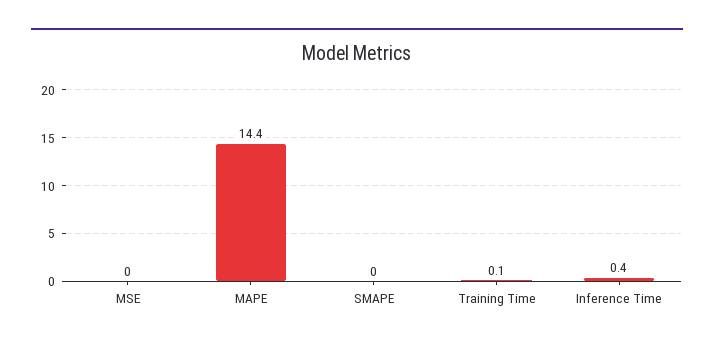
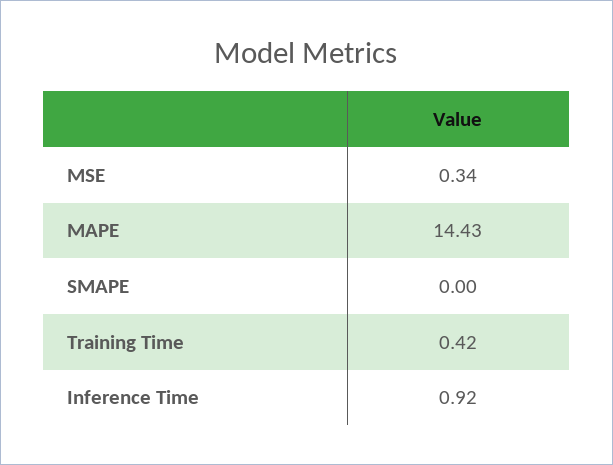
MSE: 0 -> 0.34
Training Time: 0.1 -> 0.42
Inference Time: 0.4 -> 0.92

